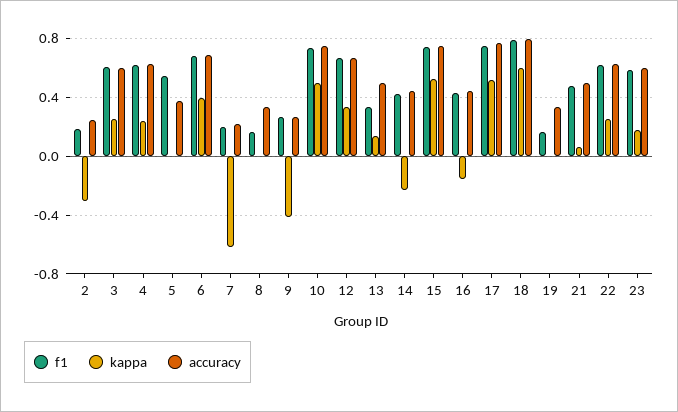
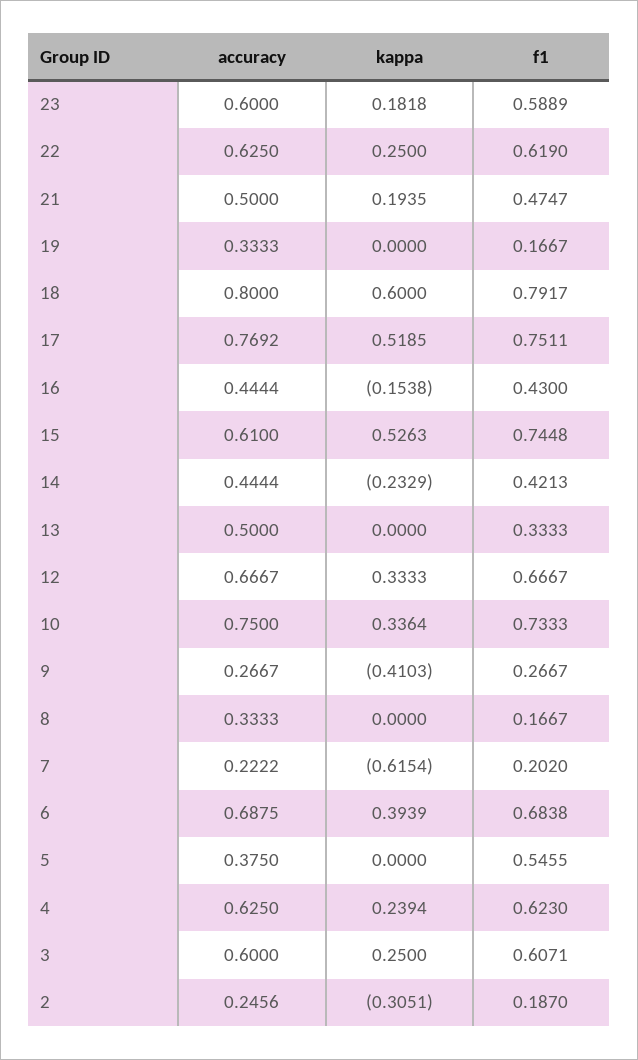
kappa, 10: 0.5 -> 0.3364
kappa, 13: 0.15 -> 0
accuracy, 15: 0.75 -> 0.61
kappa, 21: 0.05 -> 0.1935

